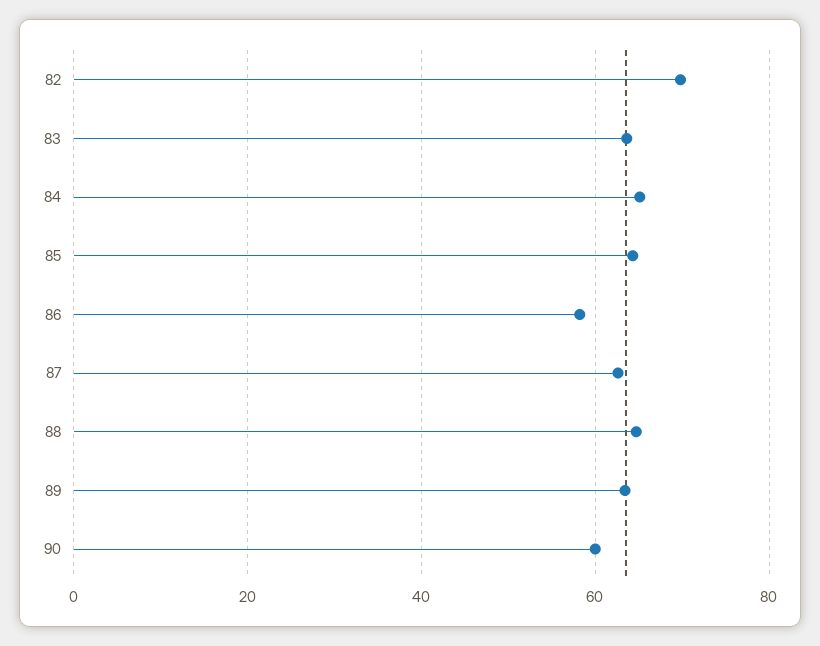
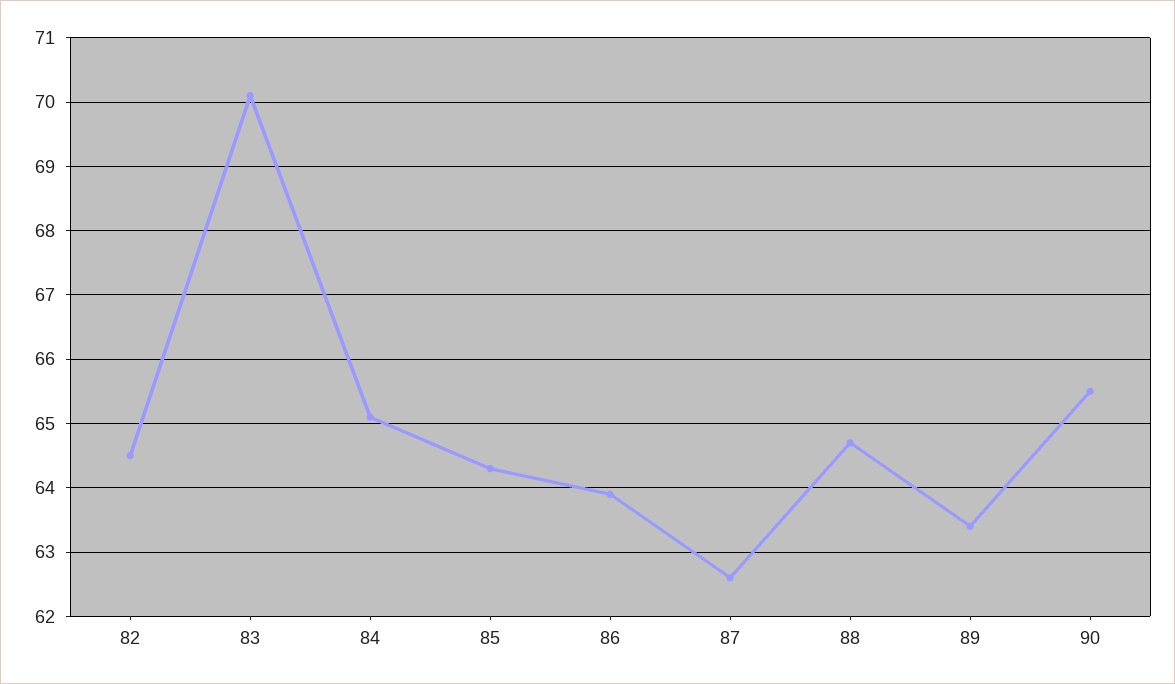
82: 70 -> 64.5
83: 64 -> 70.1
86: 58 -> 63.9
90: 60 -> 65.5

